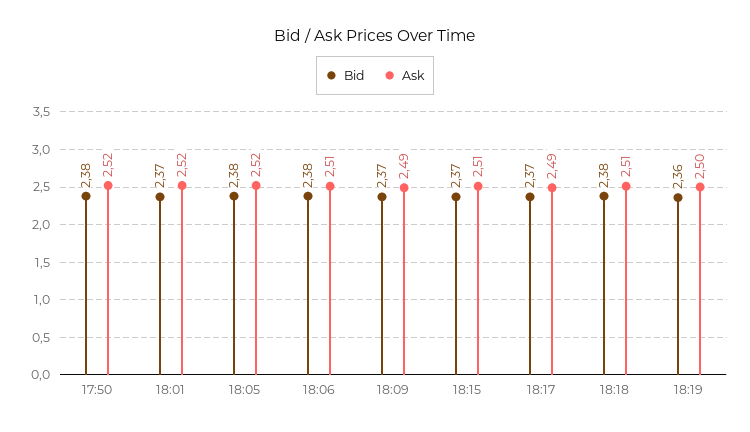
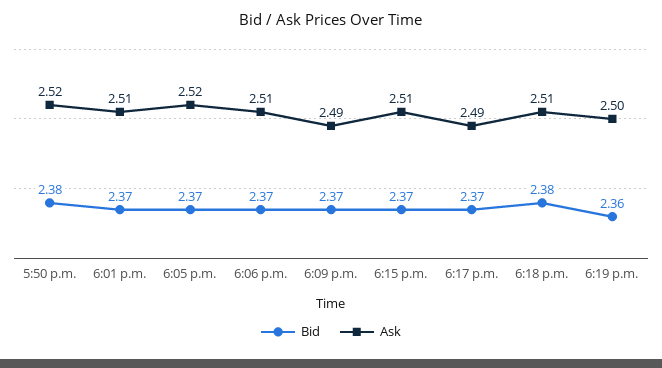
Ask, 18:01: 2.52 -> 2.51
Bid, 18:05: 2.38 -> 2.37
Bid, 18:06: 2.38 -> 2.37

